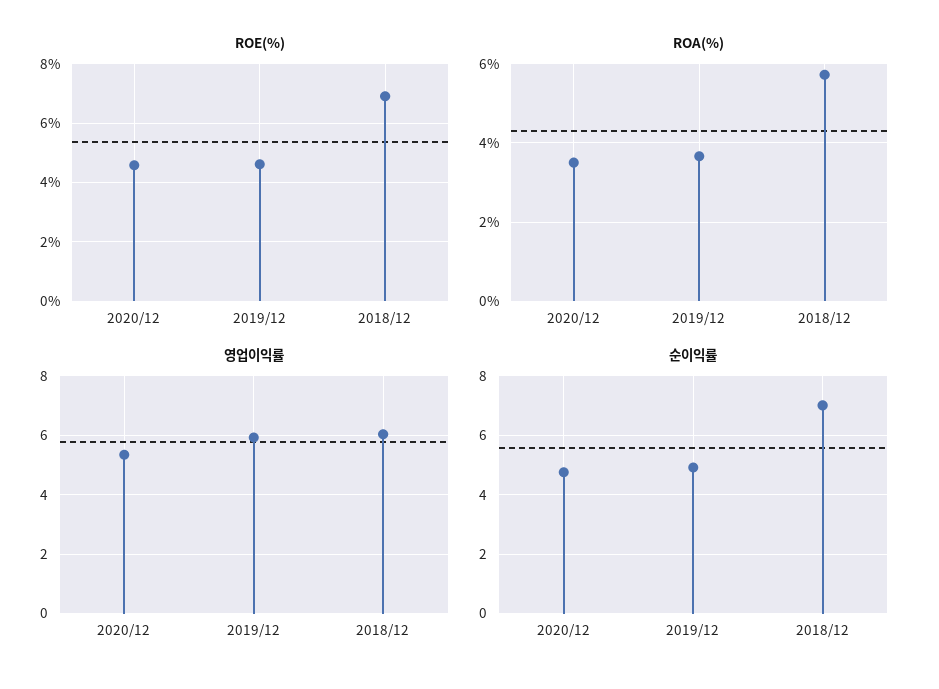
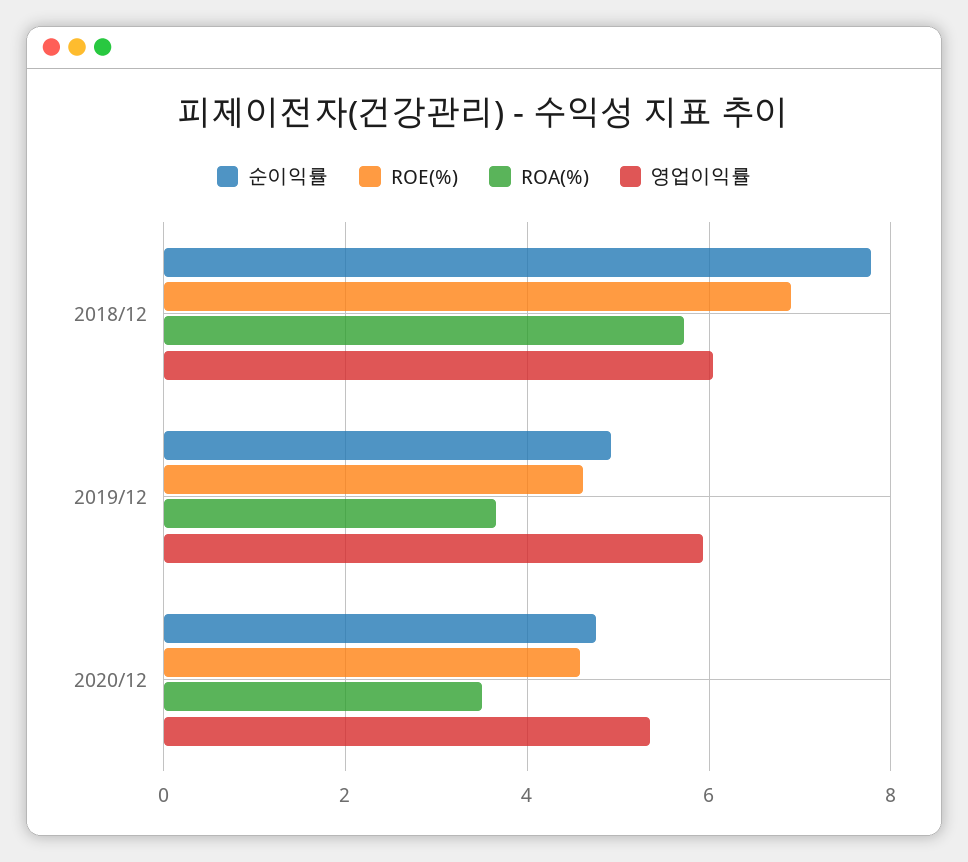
순이익률, 2018/12: 7 -> 7.8

